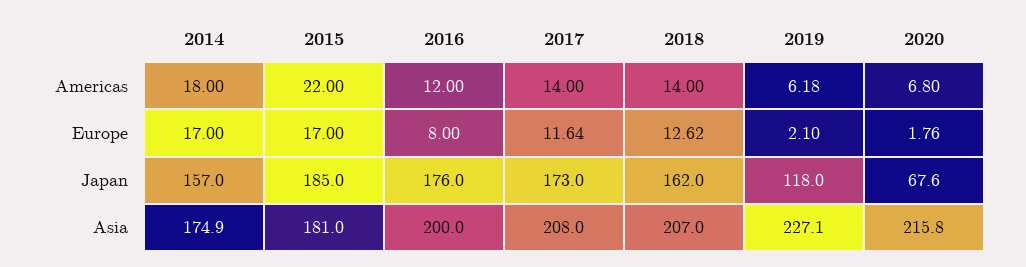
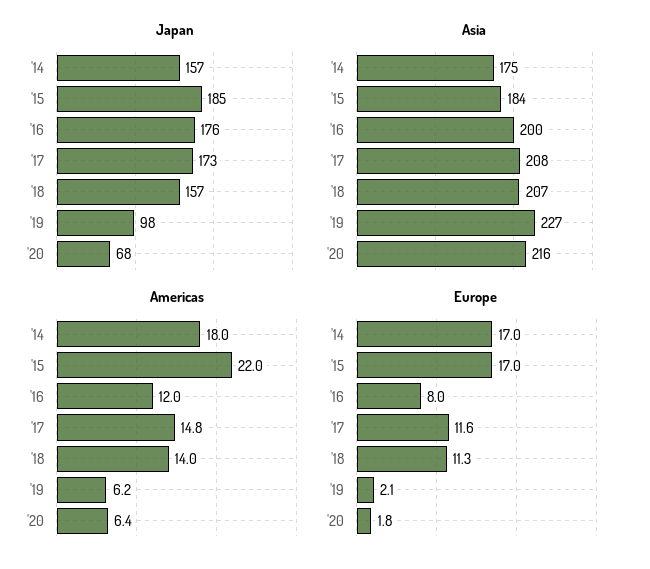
Americas, 2017: 14 -> 14.8
Americas, 2020: 6.8 -> 6.4
Europe, 2018: 12.62 -> 11.3
Japan, 2018: 162 -> 157
Japan, 2019: 118 -> 98
Asia, 2015: 181 -> 184

